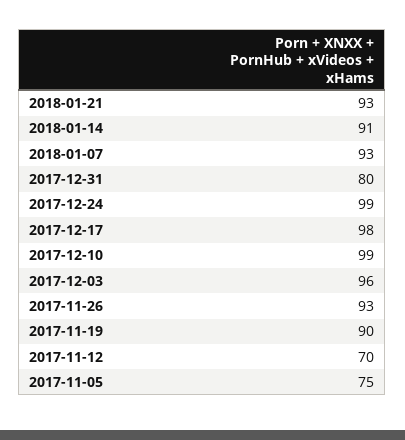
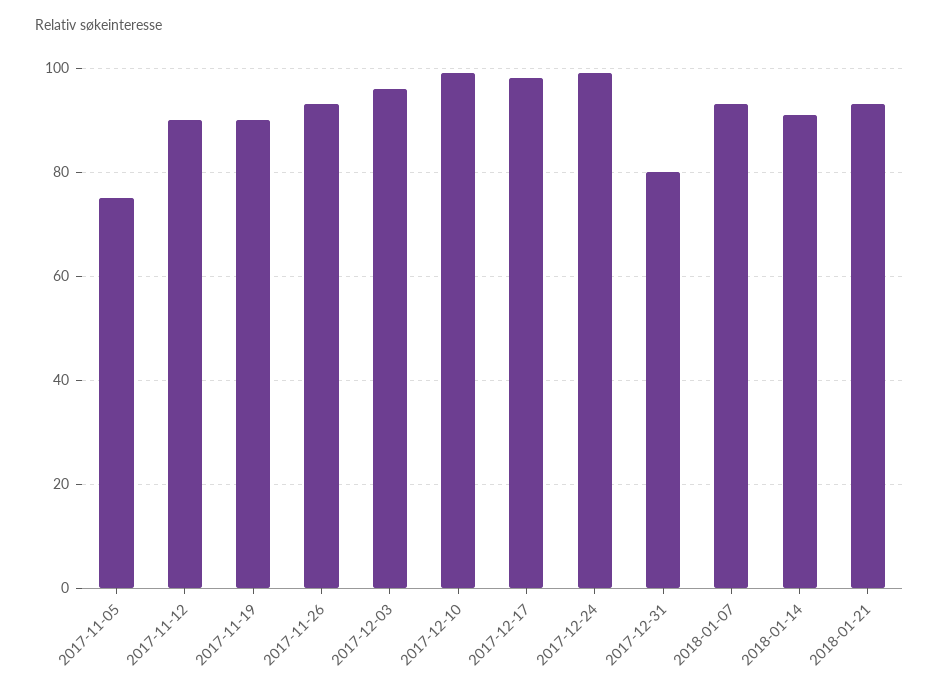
2017-11-12: 70 -> 90

